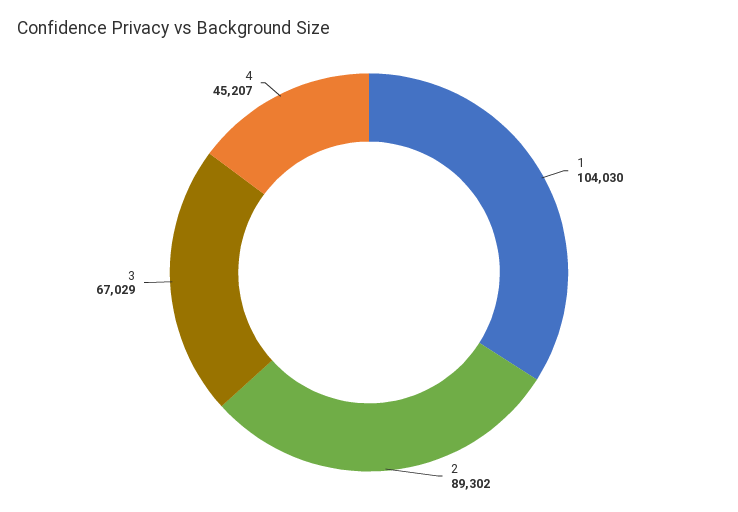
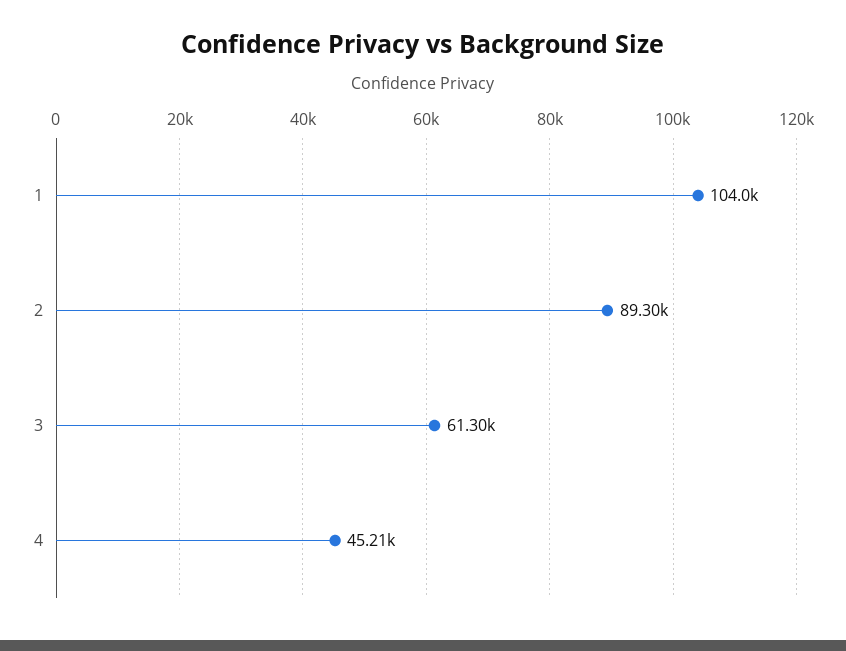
3: 67029 -> 61300

